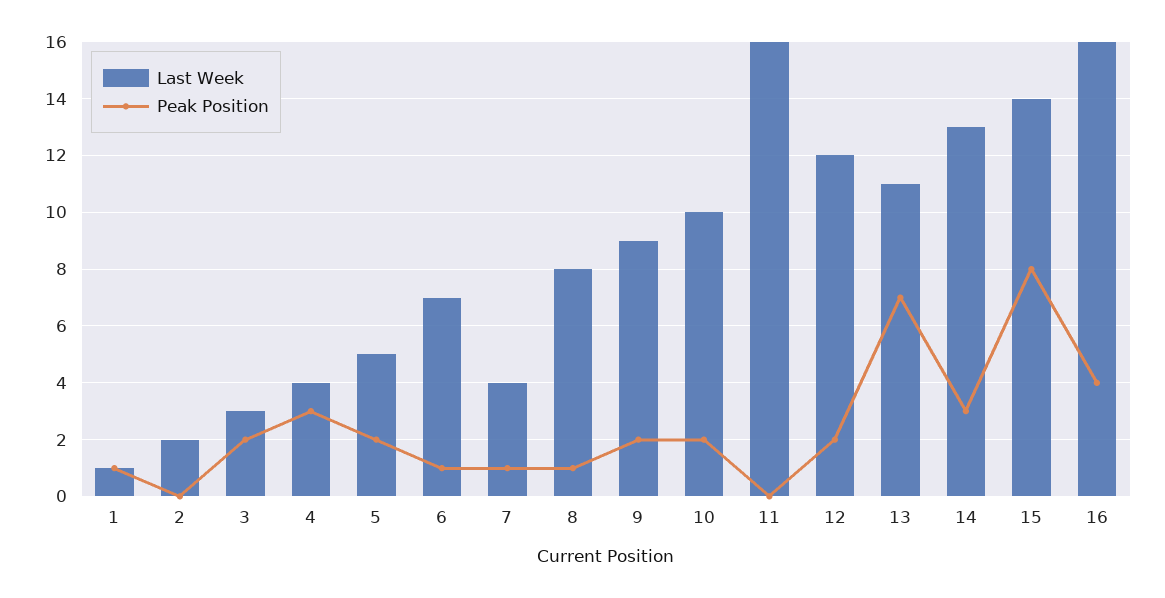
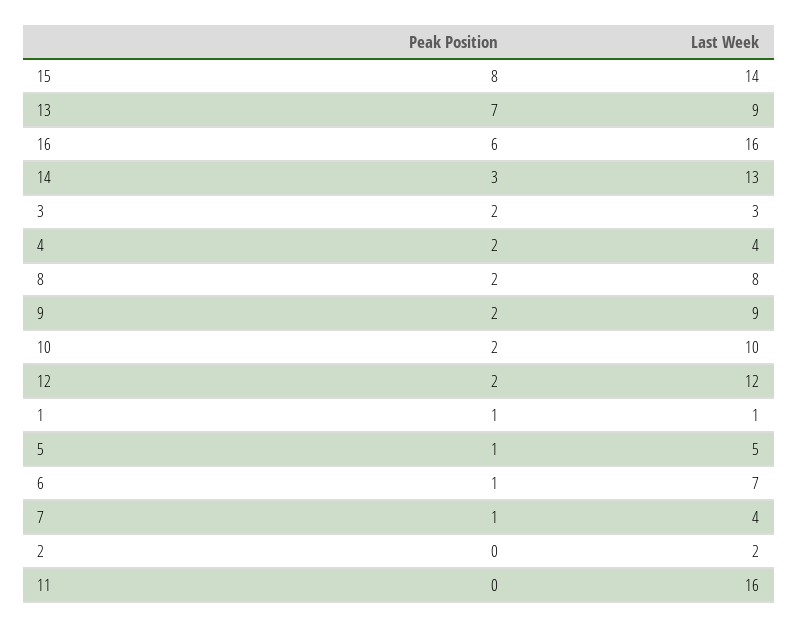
Peak Position, 4: 3 -> 2
Peak Position, 5: 2 -> 1
Peak Position, 8: 1 -> 2
Last Week, 13: 11 -> 9
Peak Position, 16: 4 -> 6

